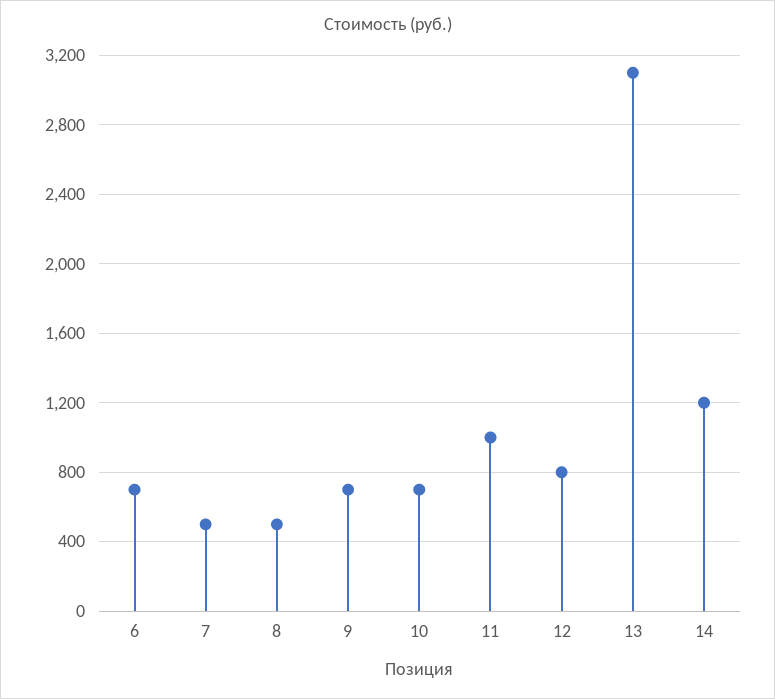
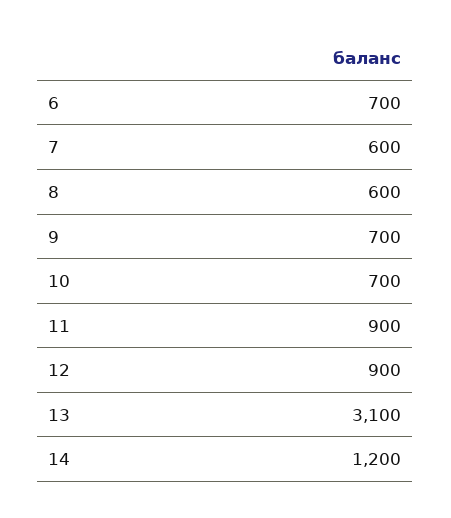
7: 500 -> 600
8: 500 -> 600
11: 1000 -> 900
12: 800 -> 900

